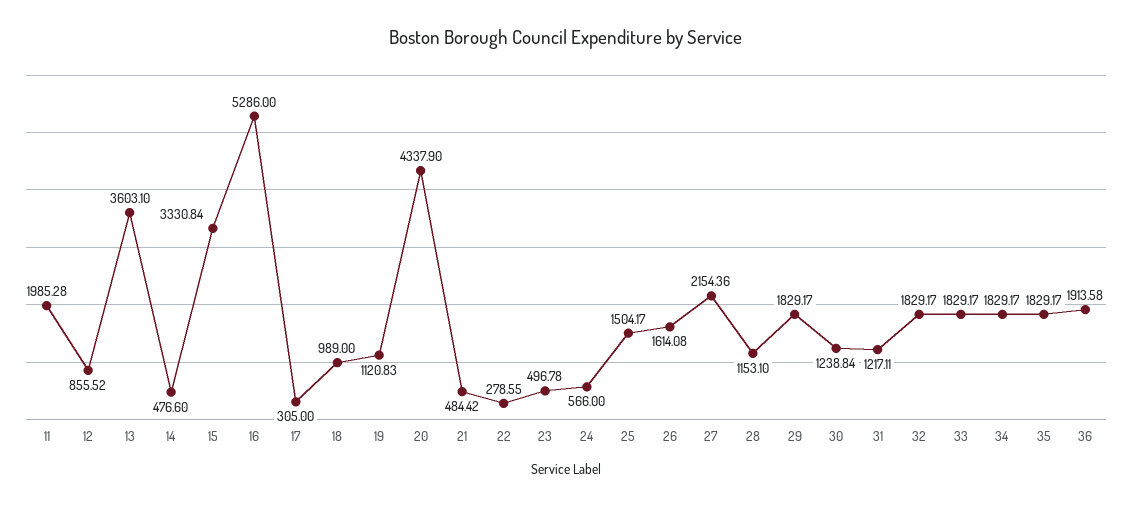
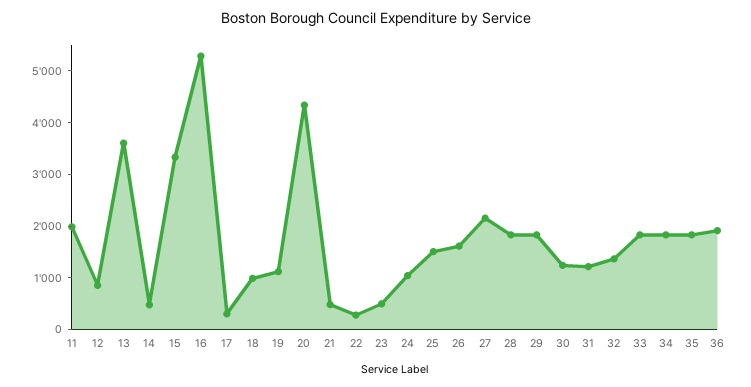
24: 566 -> 1000
28: 1153.1 -> 1800
32: 1829.17 -> 1400

